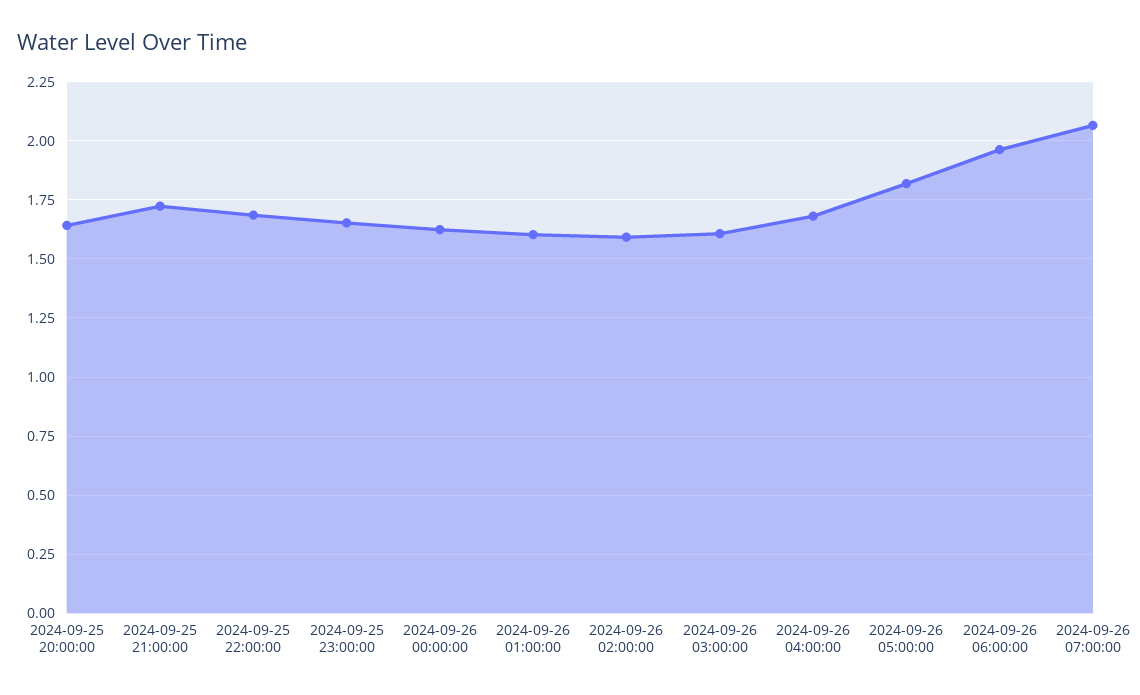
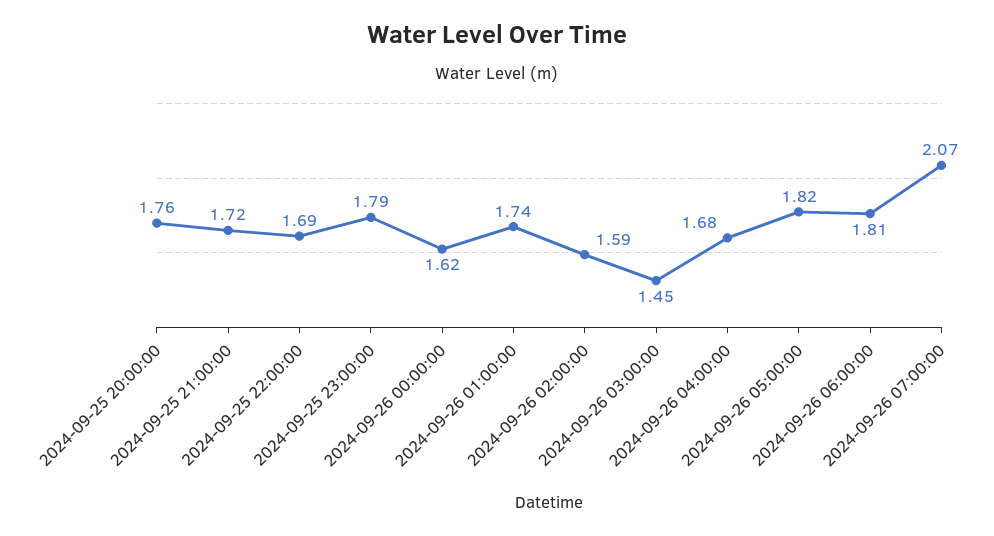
2024-09-25 20:00:00: 1.65 -> 1.76
2024-09-25 23:00:00: 1.65 -> 1.79
2024-09-26 01:00:00: 1.6 -> 1.74
2024-09-26 03:00:00: 1.6 -> 1.45
2024-09-26 06:00:00: 1.95 -> 1.81

